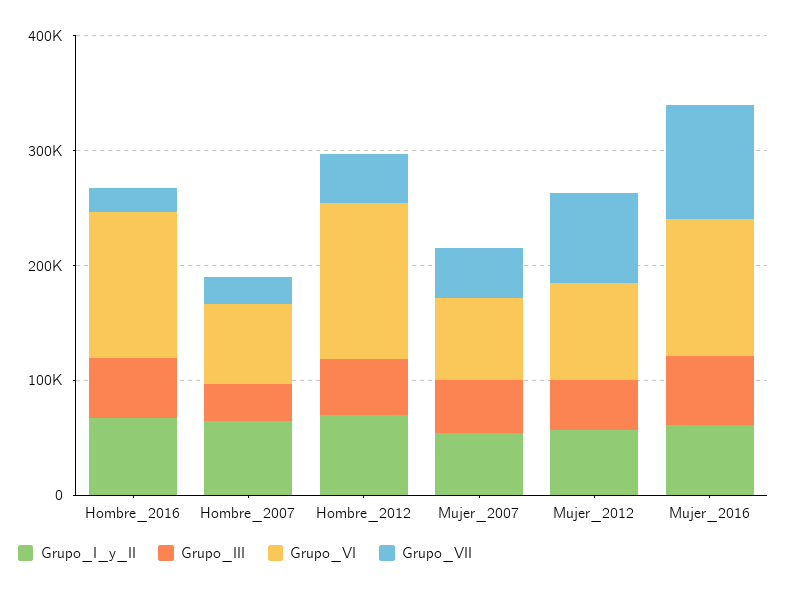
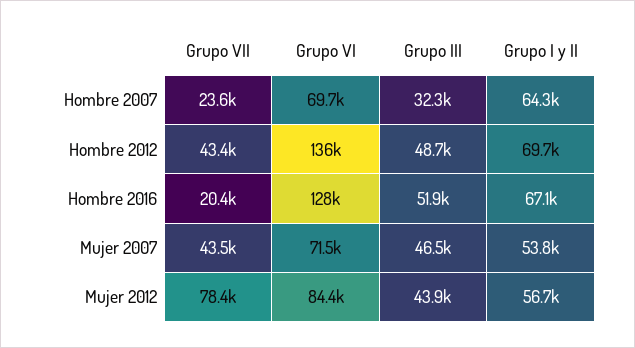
Grupo_I_y_II, Mujer_2016: 60000 -> none
Grupo_III, Mujer_2016: 60000 -> none
Grupo_VI, Mujer_2016: 120000 -> none
Grupo_VII, Mujer_2016: 100000 -> none

